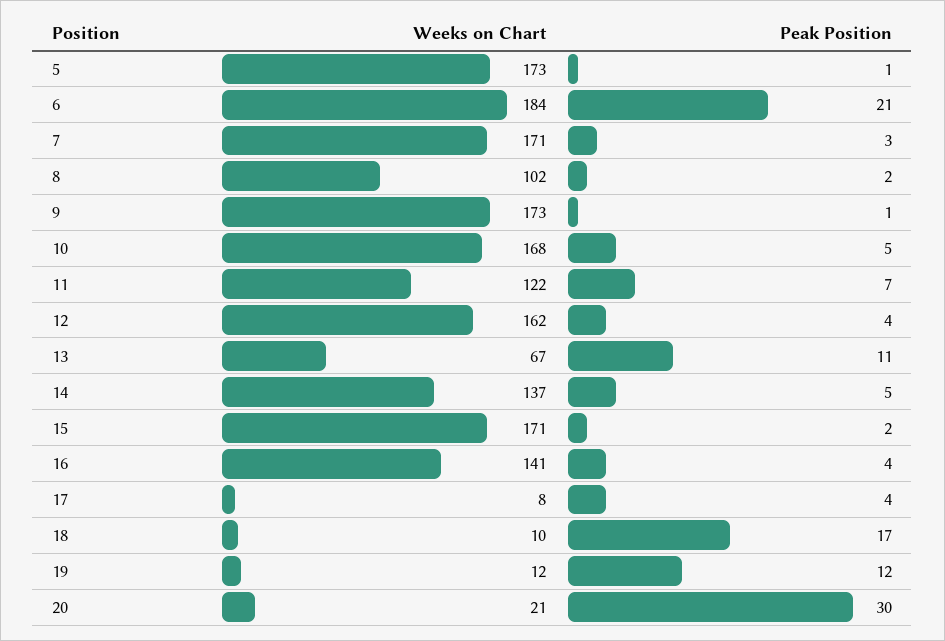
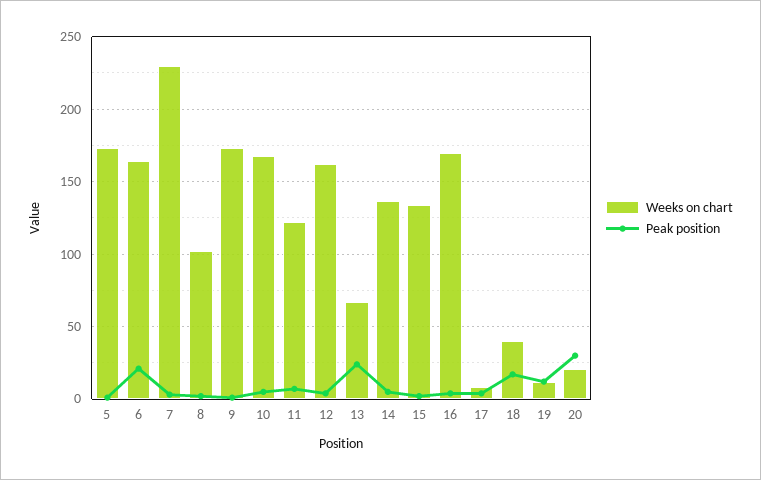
Weeks on Chart, 6: 184 -> 165
Weeks on Chart, 7: 171 -> 230
Peak Position, 13: 11 -> 25
Weeks on Chart, 15: 171 -> 135
Weeks on Chart, 16: 141 -> 170
Weeks on Chart, 18: 10 -> 40

